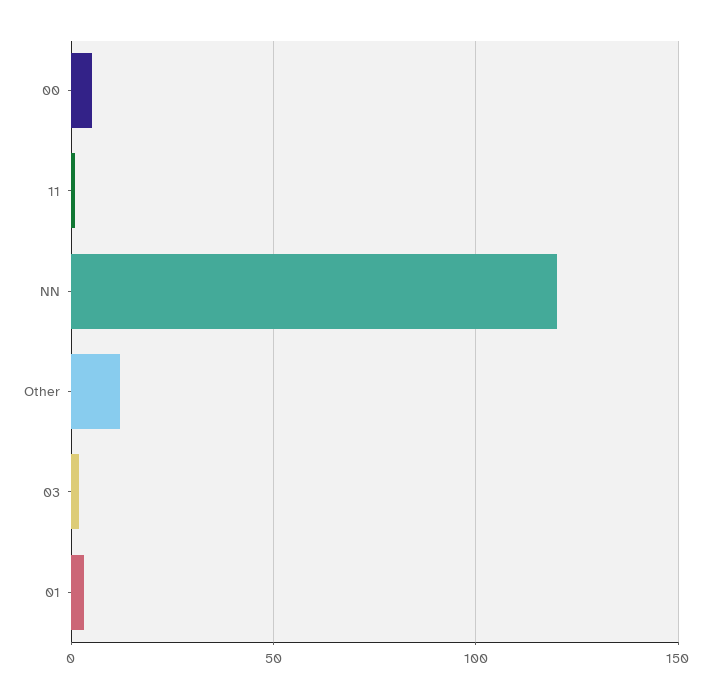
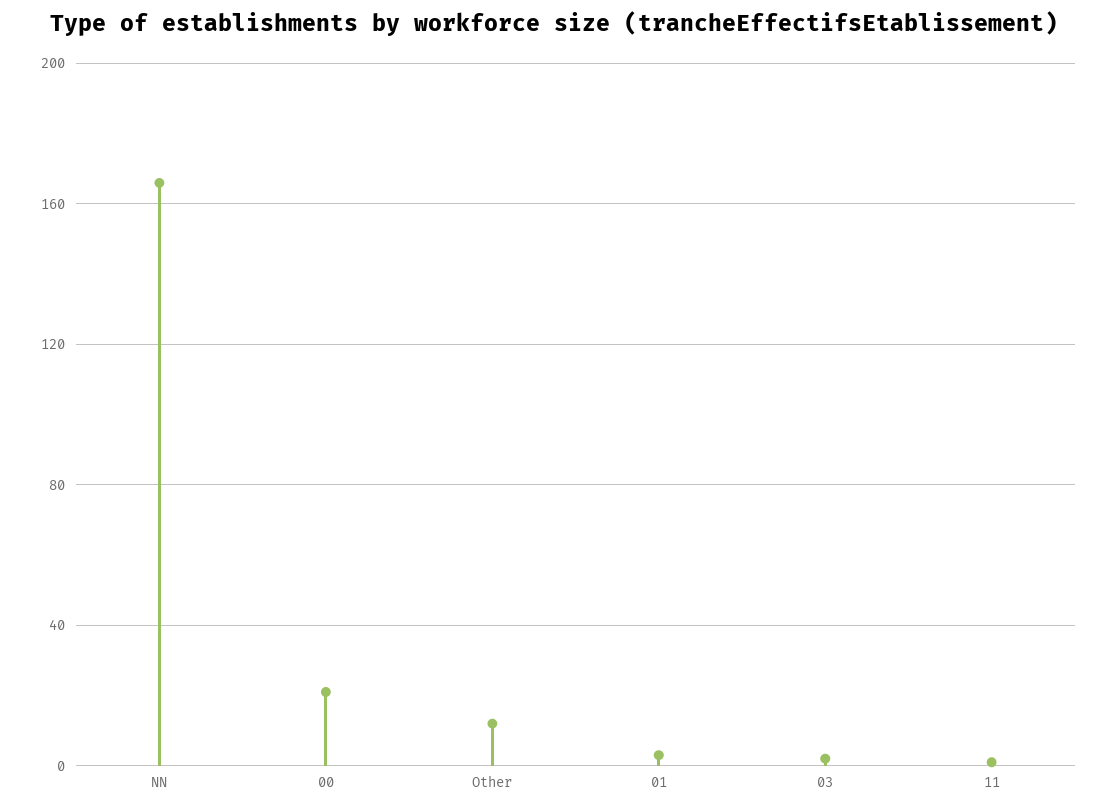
00: 5 -> 20
NN: 120 -> 165

